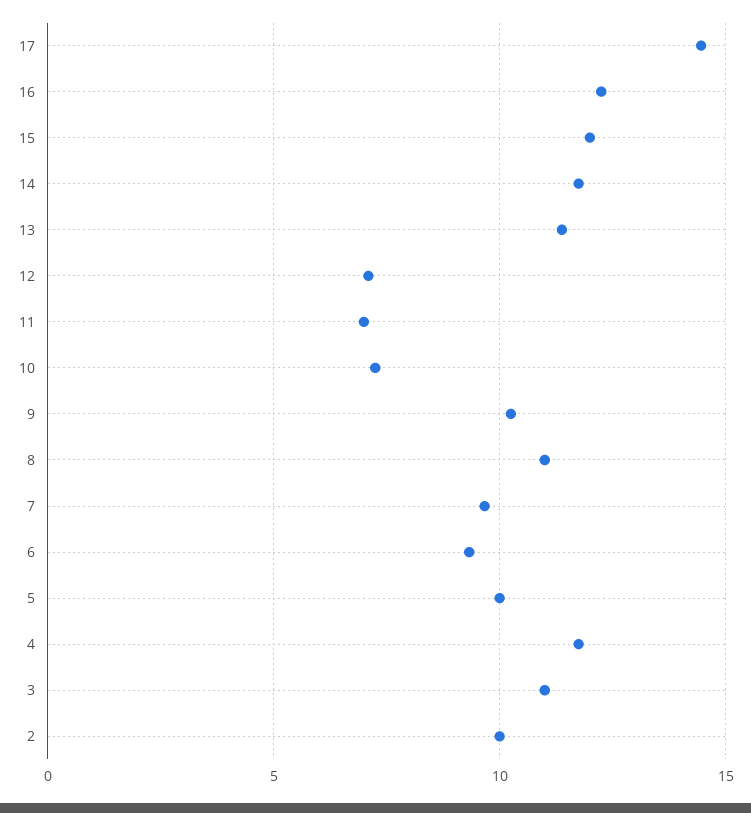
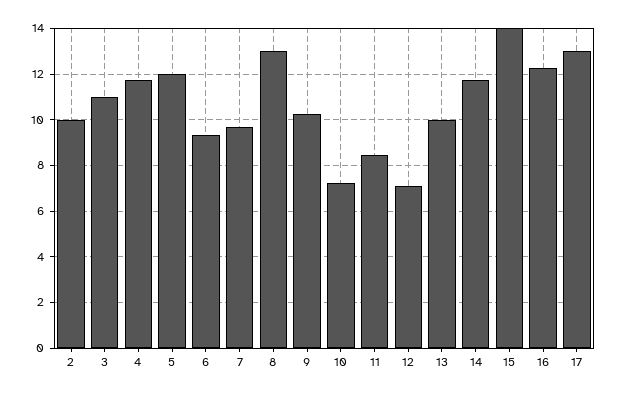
17: 14.5 -> 13
15: 12 -> 14
13: 11.5 -> 10
11: 7 -> 8.5
8: 11 -> 13
5: 10 -> 12

